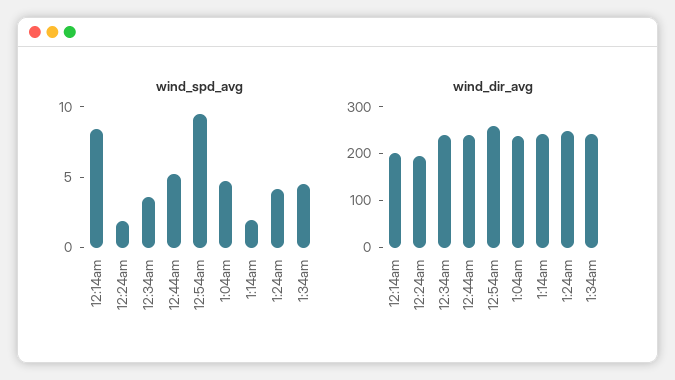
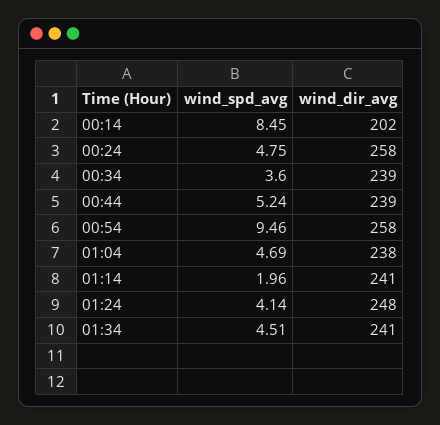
wind_spd_avg, 12:24am: 2 -> 4.75
wind_dir_avg, 12:24am: 200 -> 258

